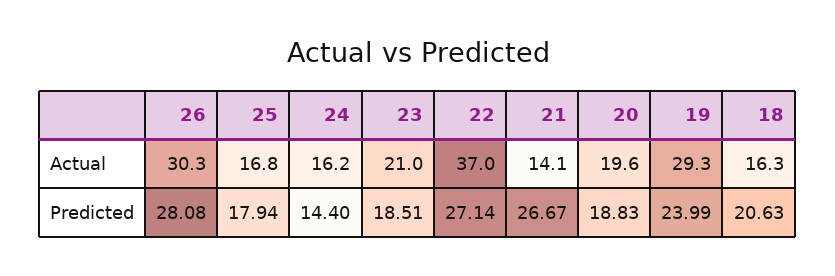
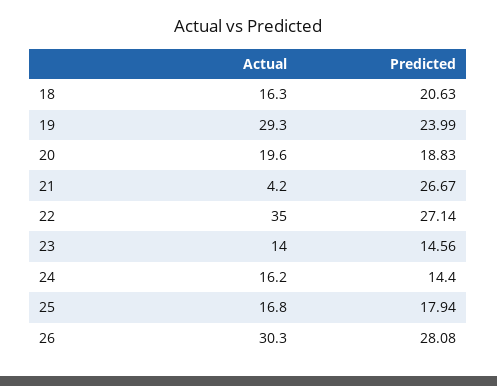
23, Actual: 21 -> 14
22, Actual: 37 -> 35
21, Actual: 14.1 -> 4.2
23, Predicted: 18.51 -> 14.56

